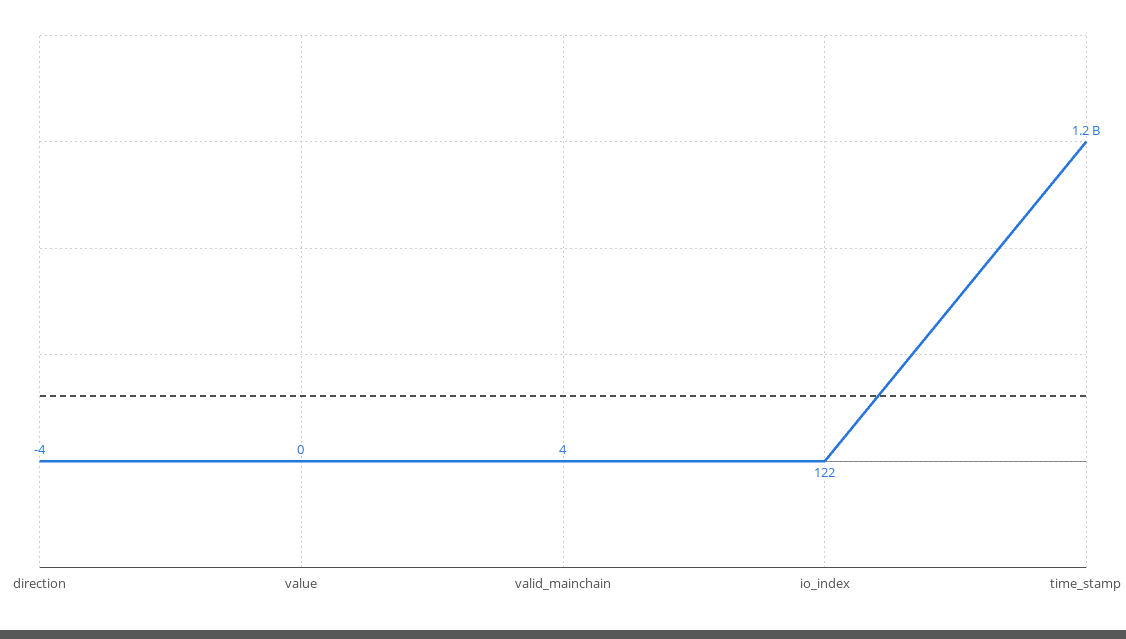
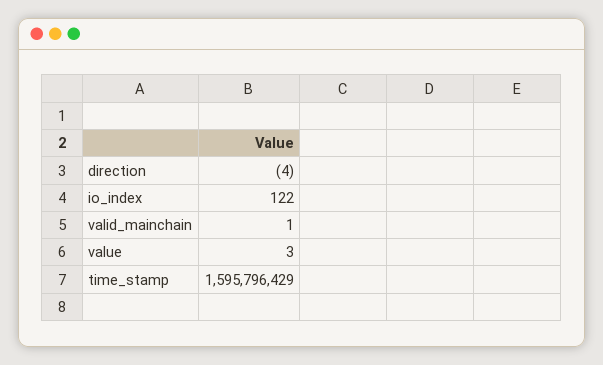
value: 0 -> 3
valid_mainchain: 4 -> 1
time_stamp: 1200000000 -> 1595796429

